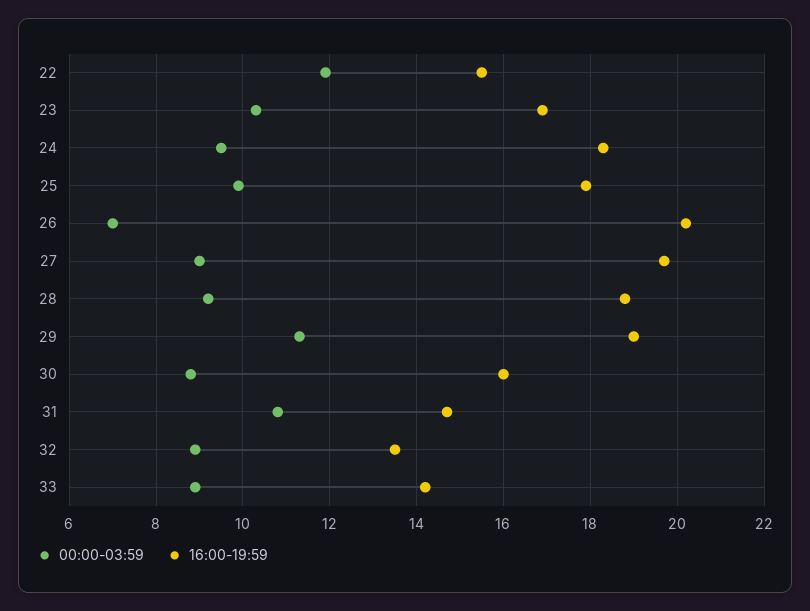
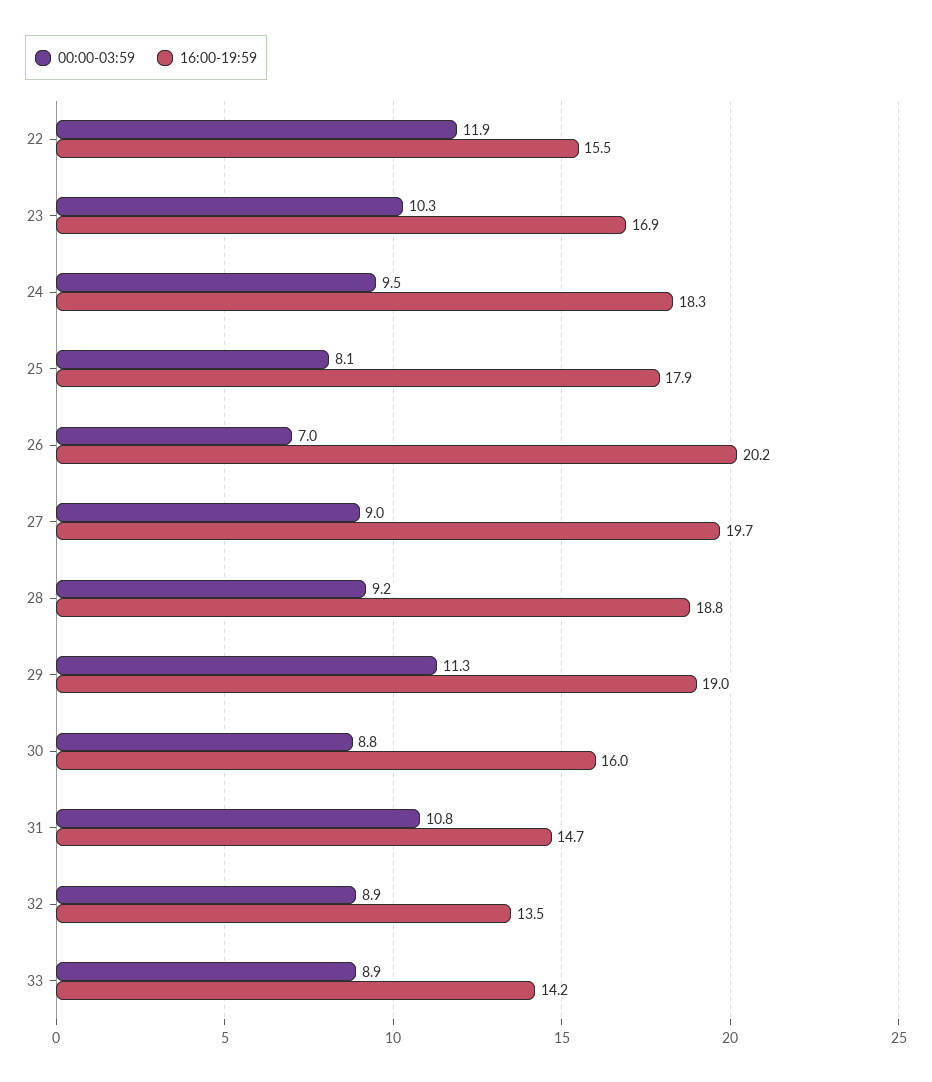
00:00-03:59, 25: 10 -> 8.1

